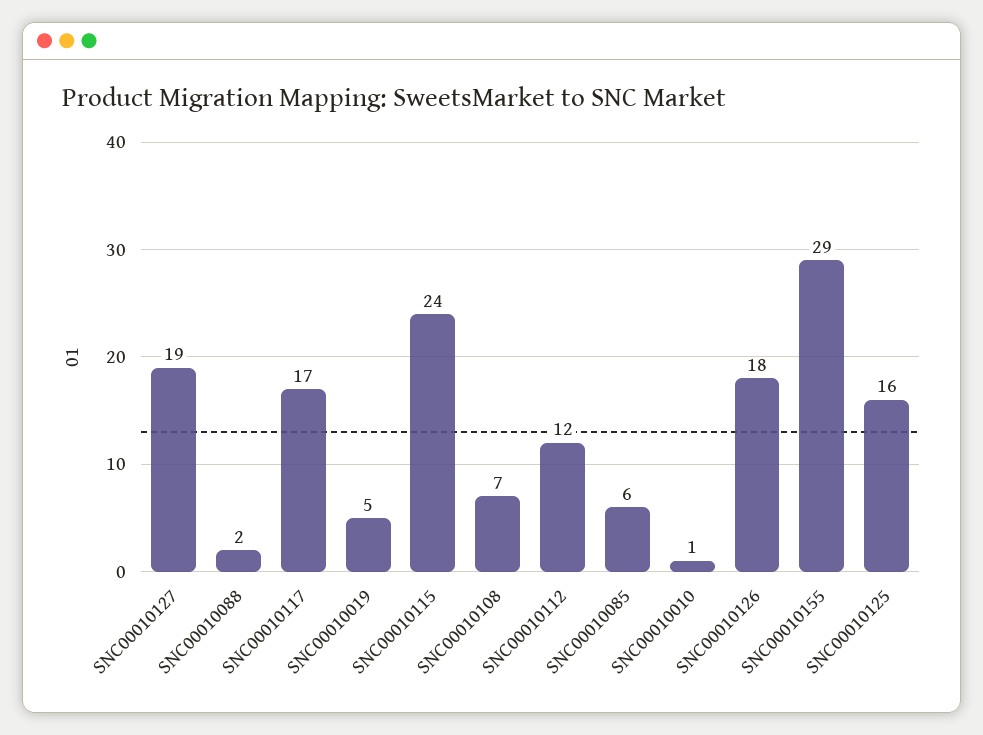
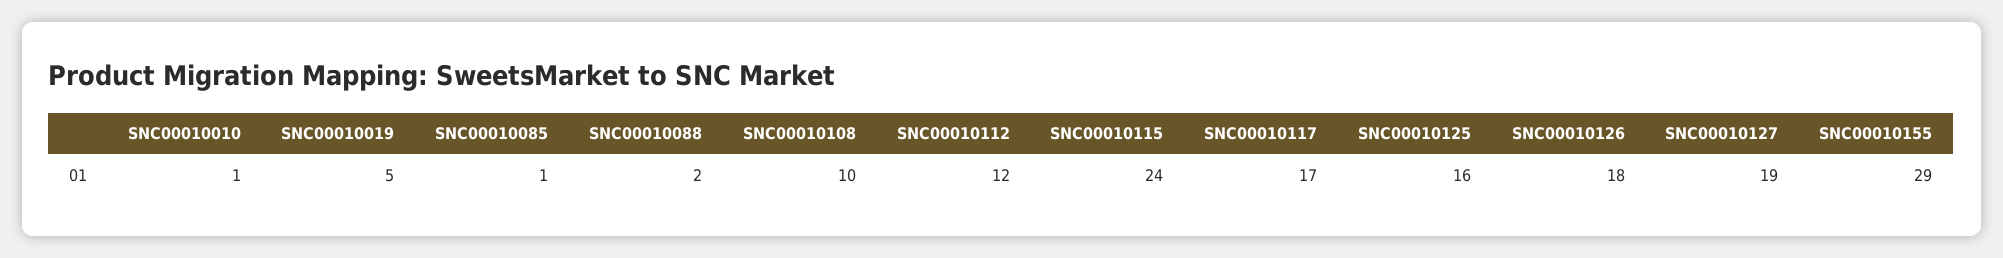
SNC00010108: 7 -> 10
SNC00010085: 6 -> 1

